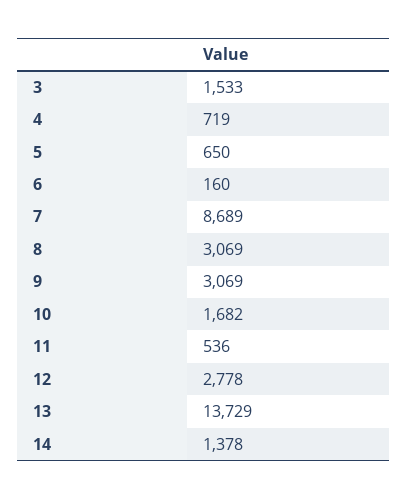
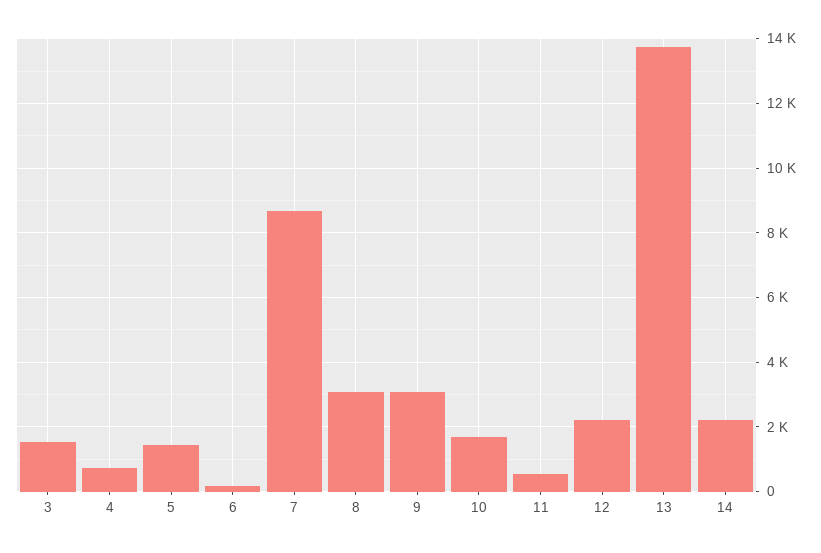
5: 650 -> 1400
12: 2778 -> 2200
14: 1378 -> 2200

